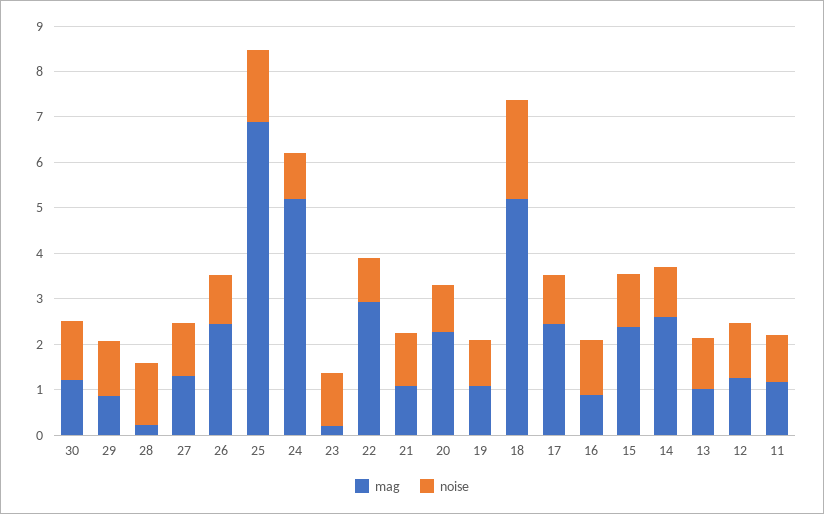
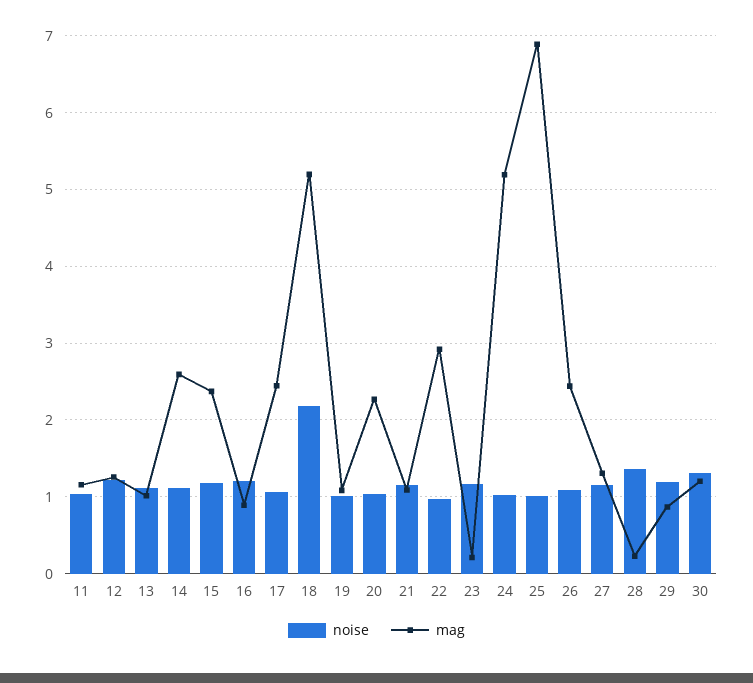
noise, 25: 1.6 -> 1

